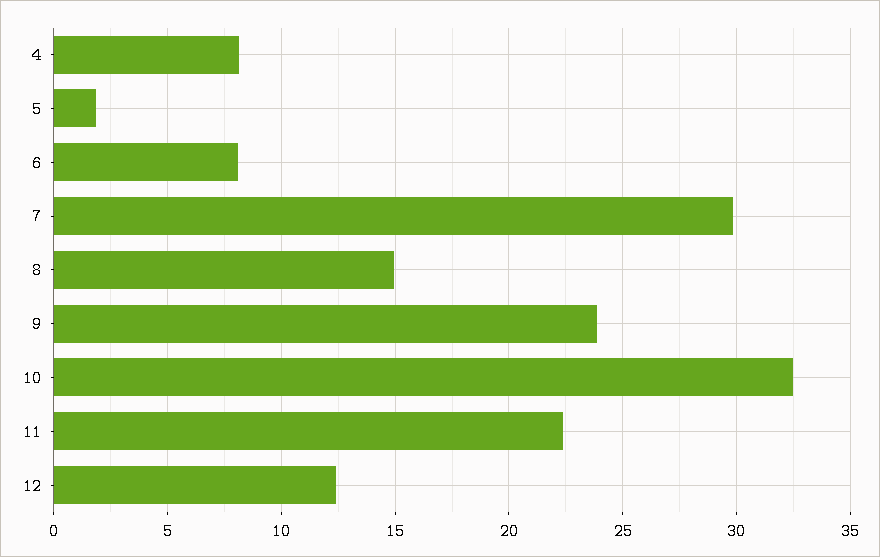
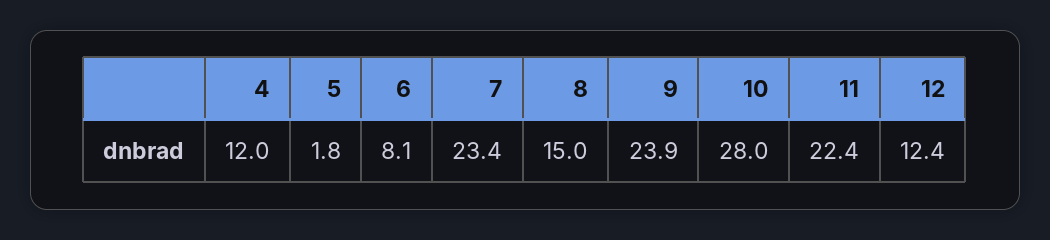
4: 8 -> 12
7: 30 -> 23.4
10: 32.5 -> 28

